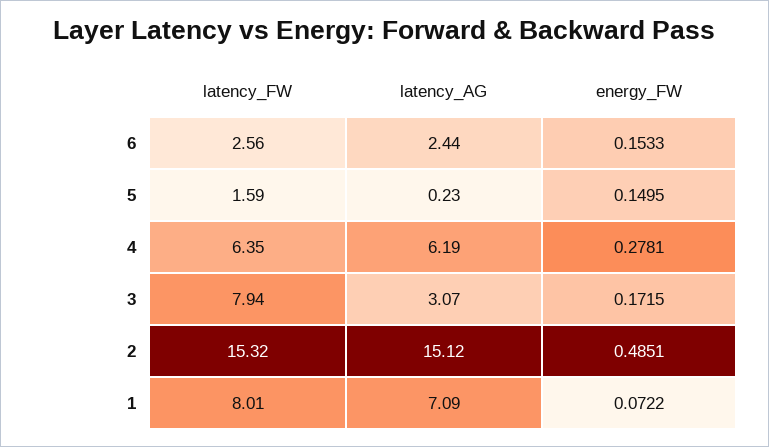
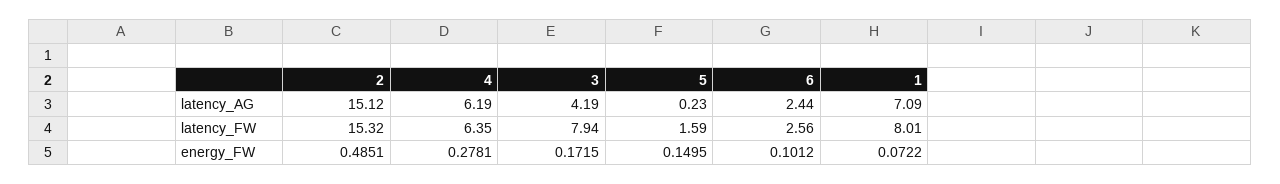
energy_FW, 6: 0.1533 -> 0.1012
latency_AG, 3: 3.07 -> 4.19

